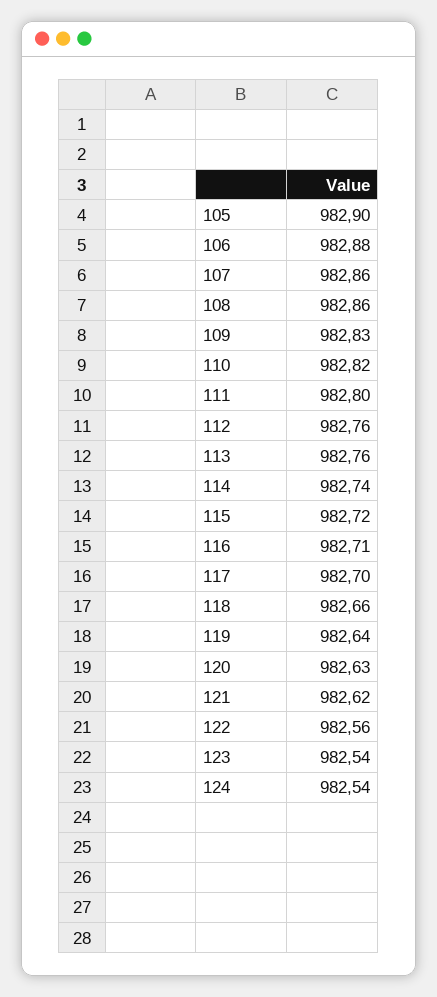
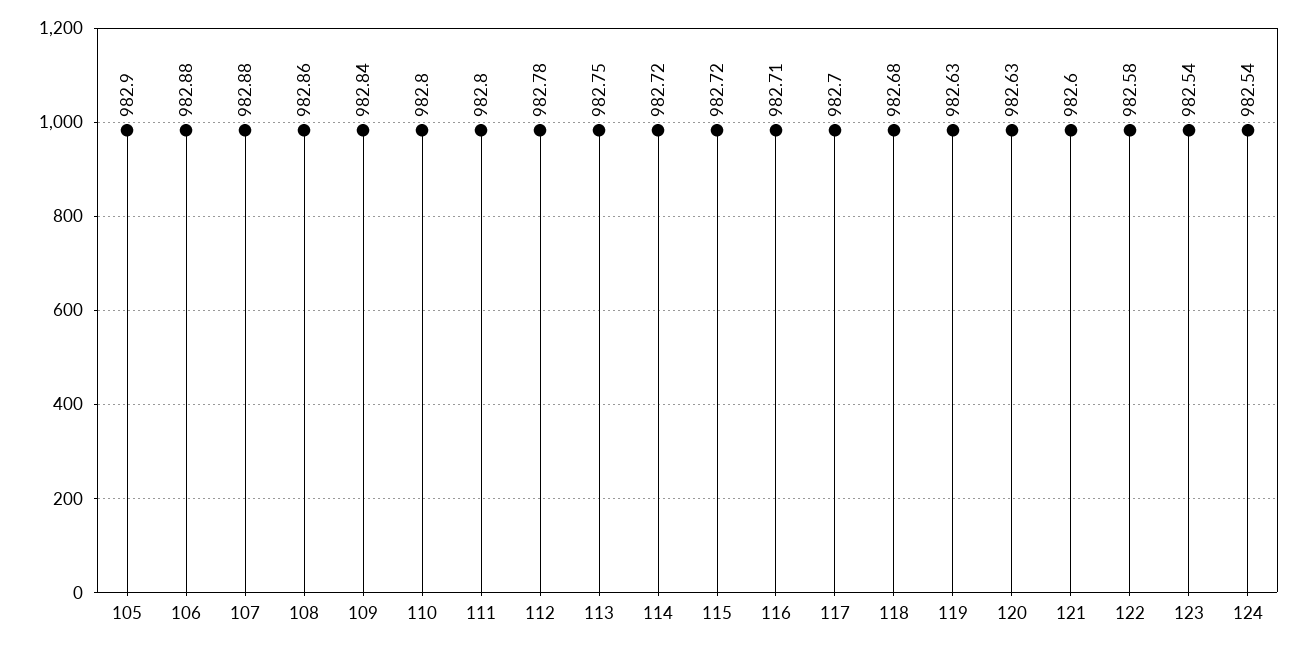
107: 982.86 -> 982.88
109: 982.83 -> 982.84
110: 982.82 -> 982.8
112: 982.76 -> 982.78
113: 982.76 -> 982.75
114: 982.74 -> 982.72
118: 982.66 -> 982.68
119: 982.64 -> 982.63
121: 982.62 -> 982.6
122: 982.56 -> 982.58

